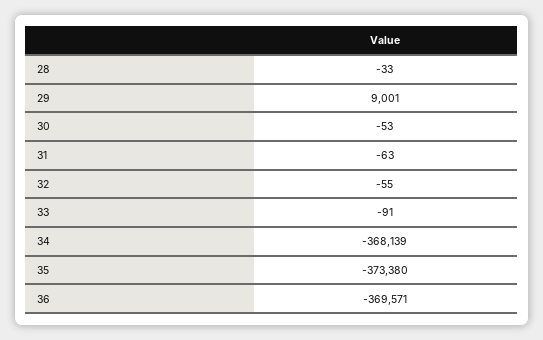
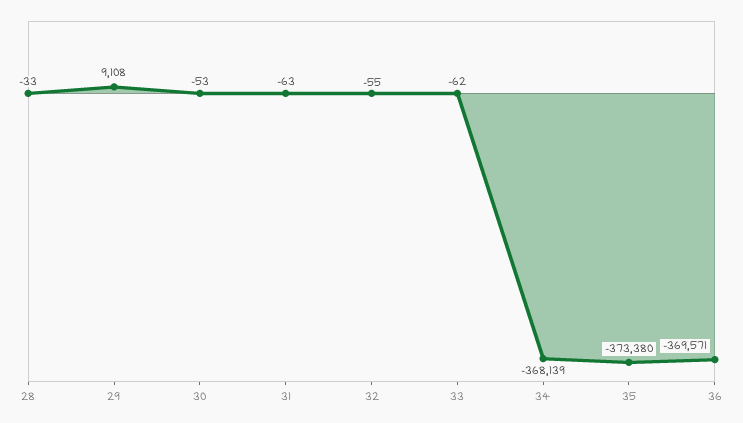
29: 9001 -> 9108
33: -91 -> -62

